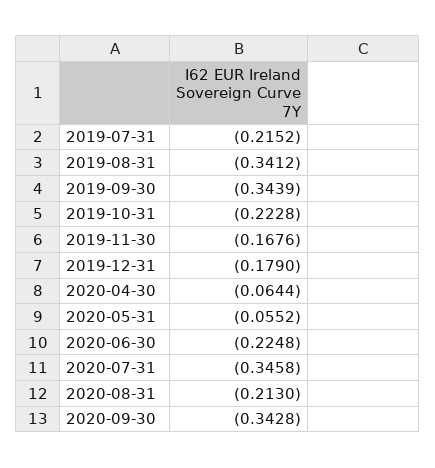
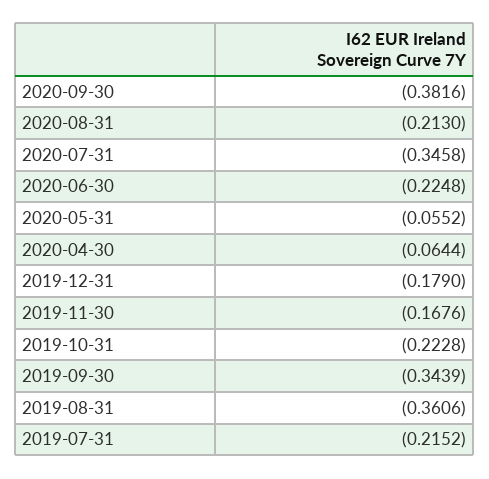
2019-08-31: -0.3412 -> -0.3606
2020-09-30: -0.3428 -> -0.3816

